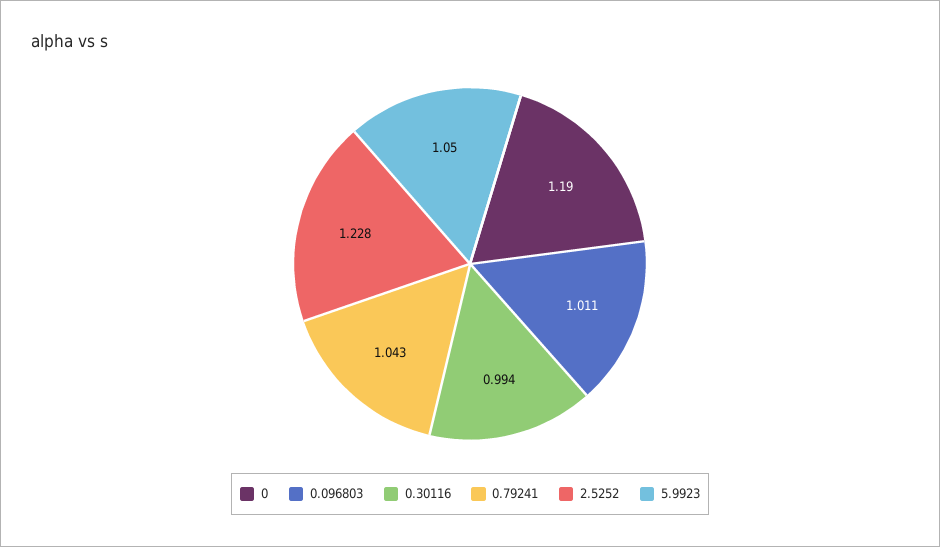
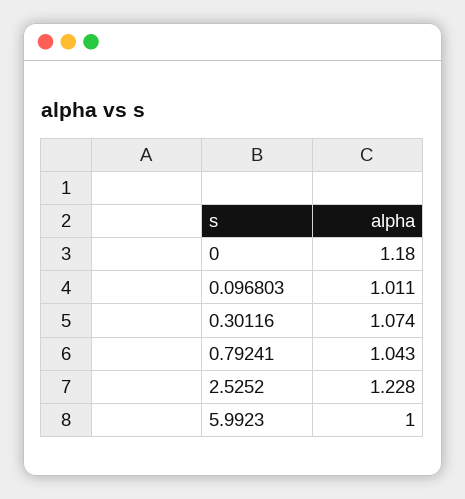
0: 1.19 -> 1.18
0.30116: 0.994 -> 1.074
5.9923: 1.05 -> 1

